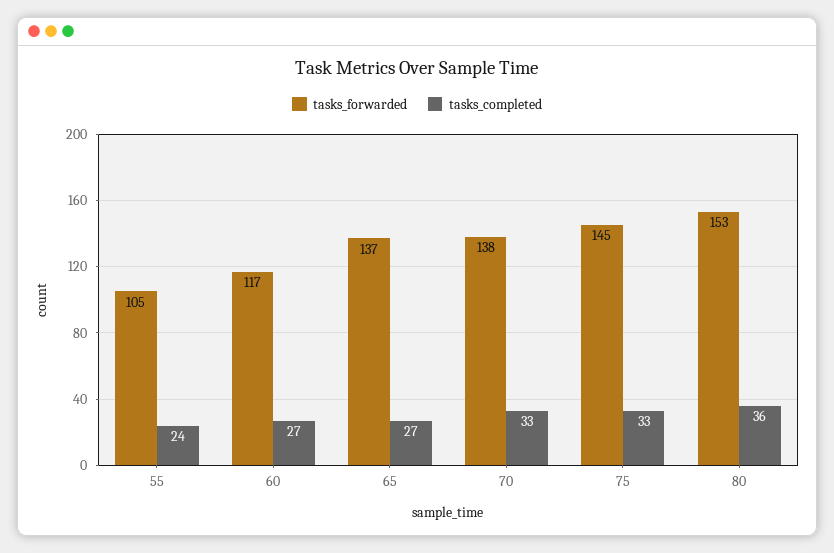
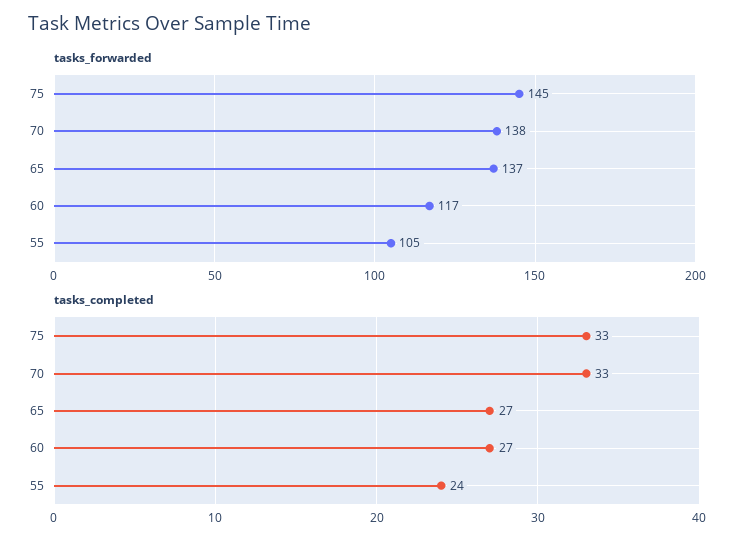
tasks_forwarded, 80: 153 -> none
tasks_completed, 80: 36 -> none

